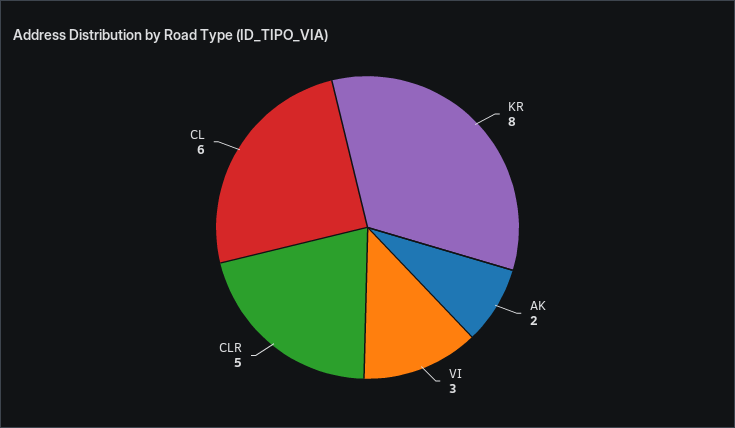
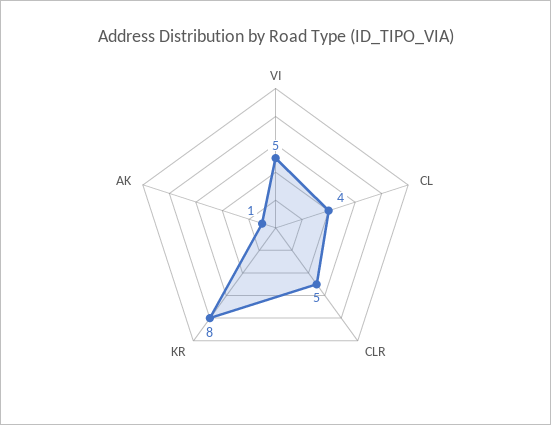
AK: 2 -> 1
VI: 3 -> 5
CL: 6 -> 4

